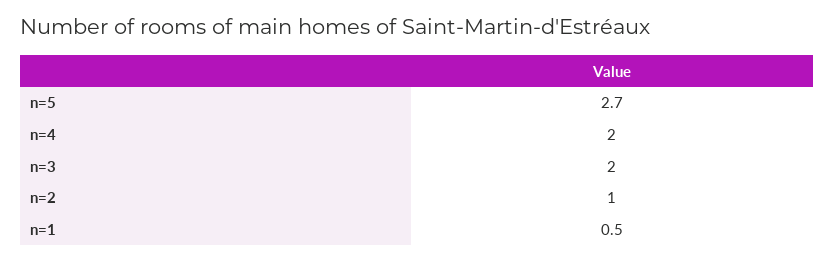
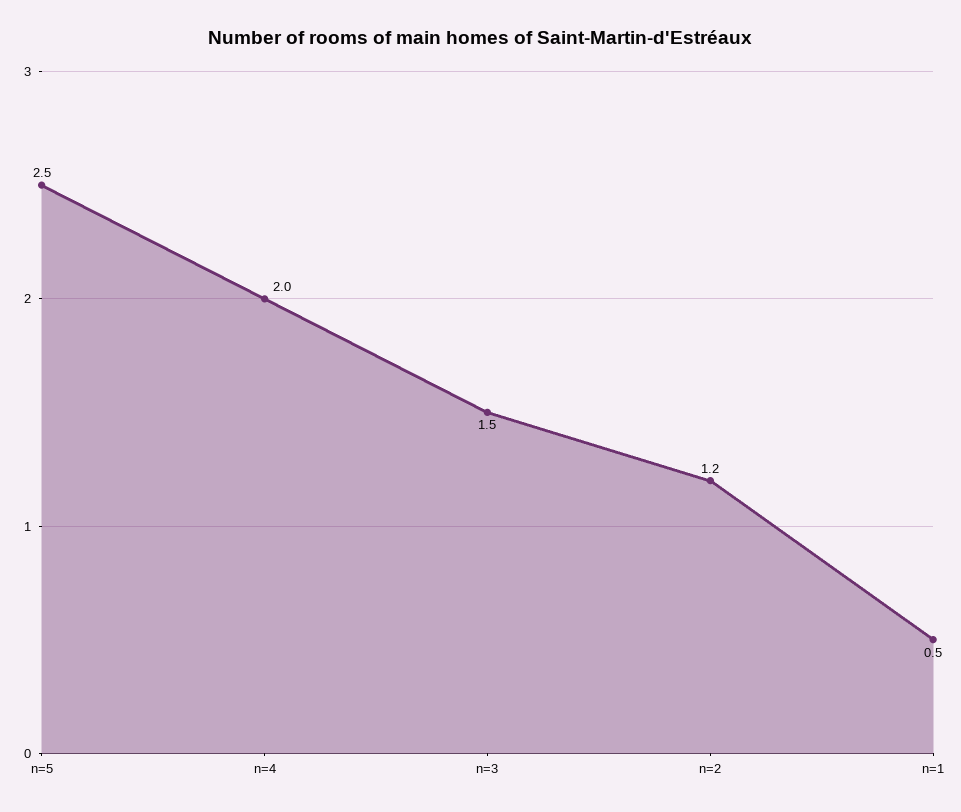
n=5: 2.7 -> 2.5
n=3: 2 -> 1.5
n=2: 1 -> 1.2

